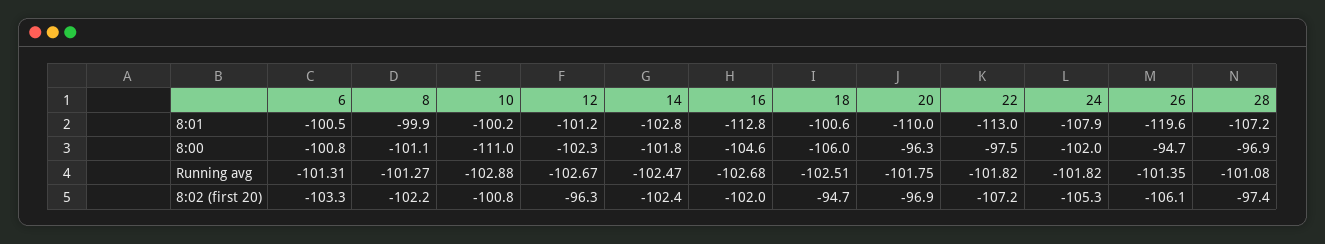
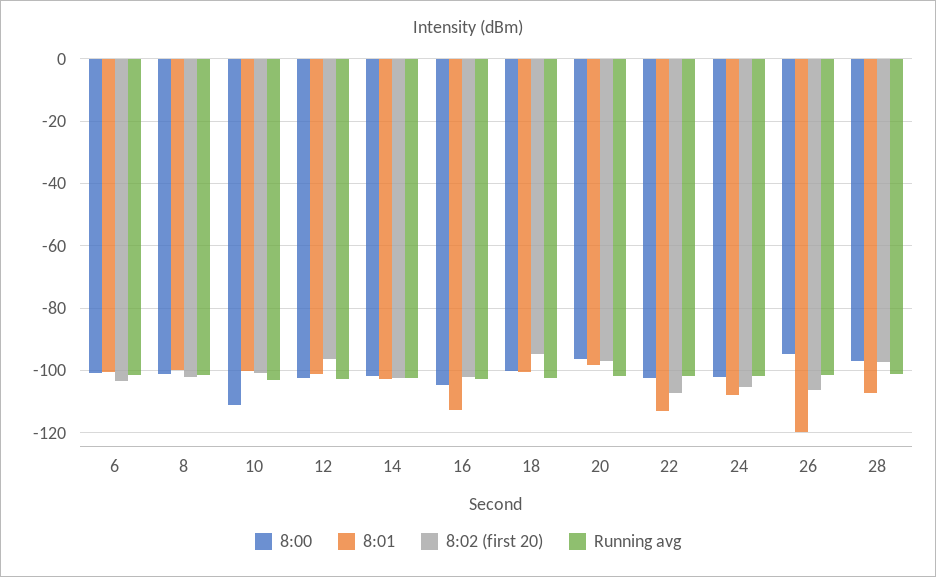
8:01, 20: -110 -> -98
8:00, 18: -106 -> -100
8:00, 22: -97.5 -> -102

